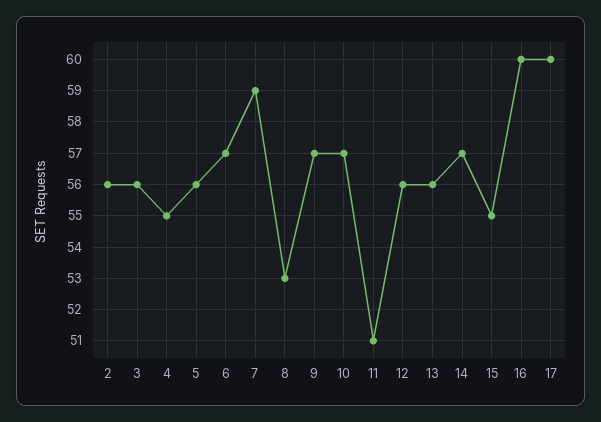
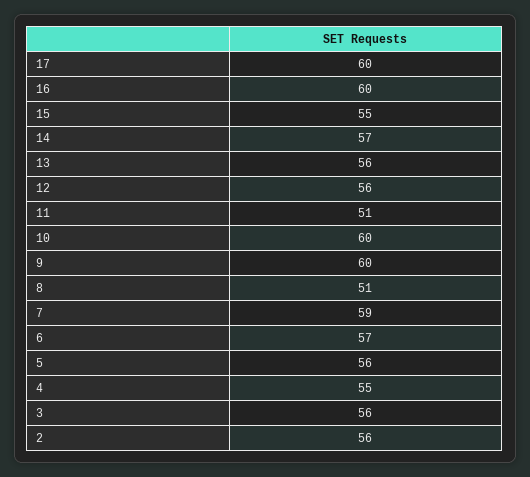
8: 53 -> 51
9: 57 -> 60
10: 57 -> 60

